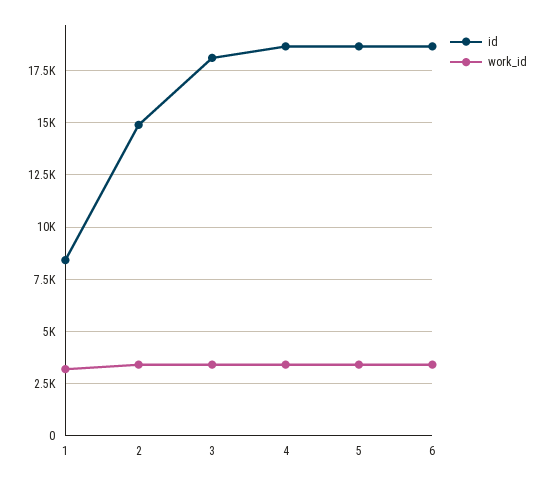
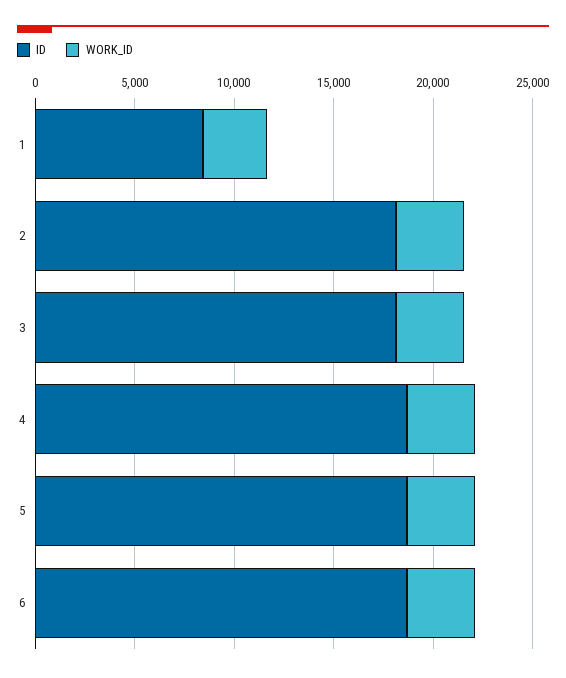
id, 2: 15000 -> 18000

